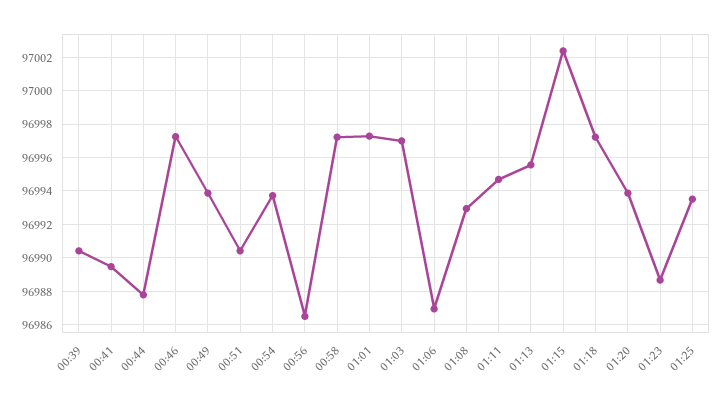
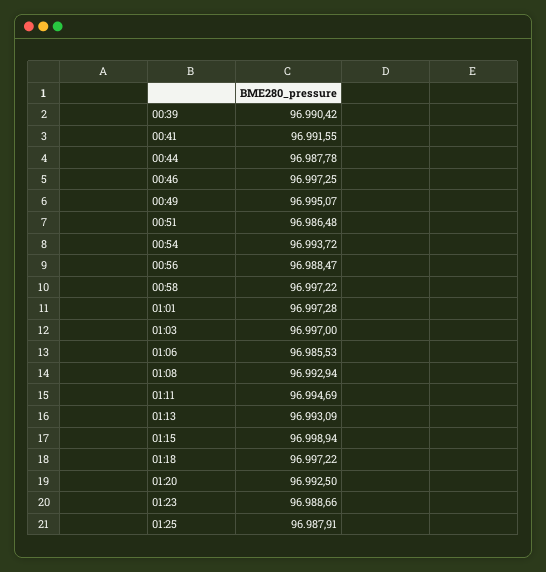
00:41: 96989.5 -> 96991.55
00:49: 96994 -> 96995.07
00:51: 96990.5 -> 96986.48
00:56: 96986.5 -> 96988.47
01:06: 96987 -> 96985.53
01:13: 96995.5 -> 96993.09
01:15: 97002.5 -> 96998.94
01:20: 96994 -> 96992.5
01:25: 96993.5 -> 96987.91

